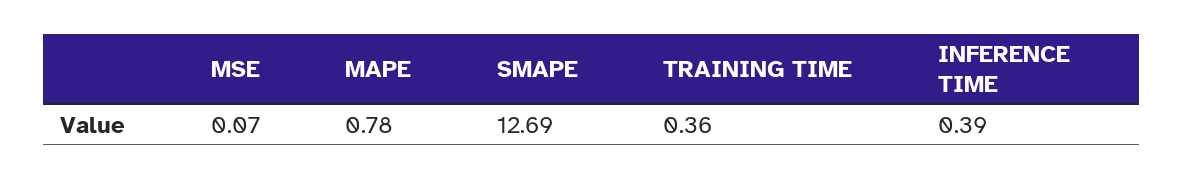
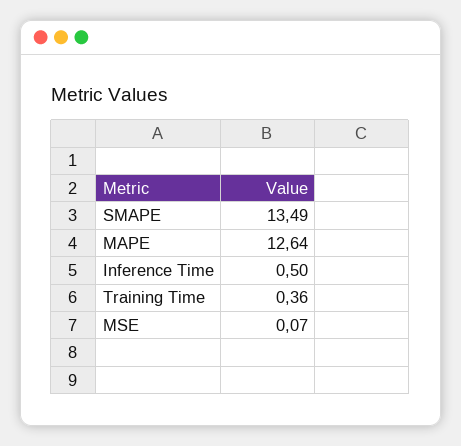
MAPE: 0.78 -> 12.64
SMAPE: 12.69 -> 13.49
INFERENCE TIME: 0.39 -> 0.5

